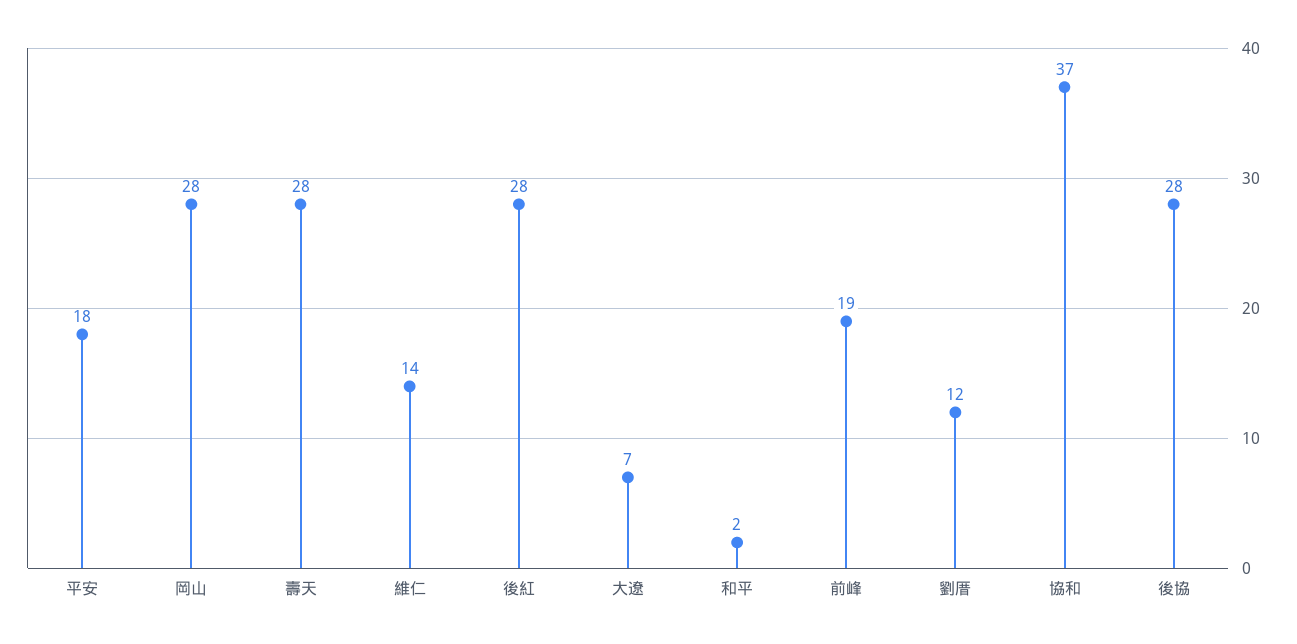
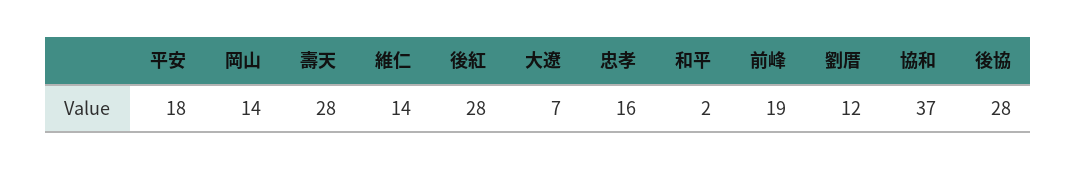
岡山: 28 -> 14
忠孝: none -> 16

